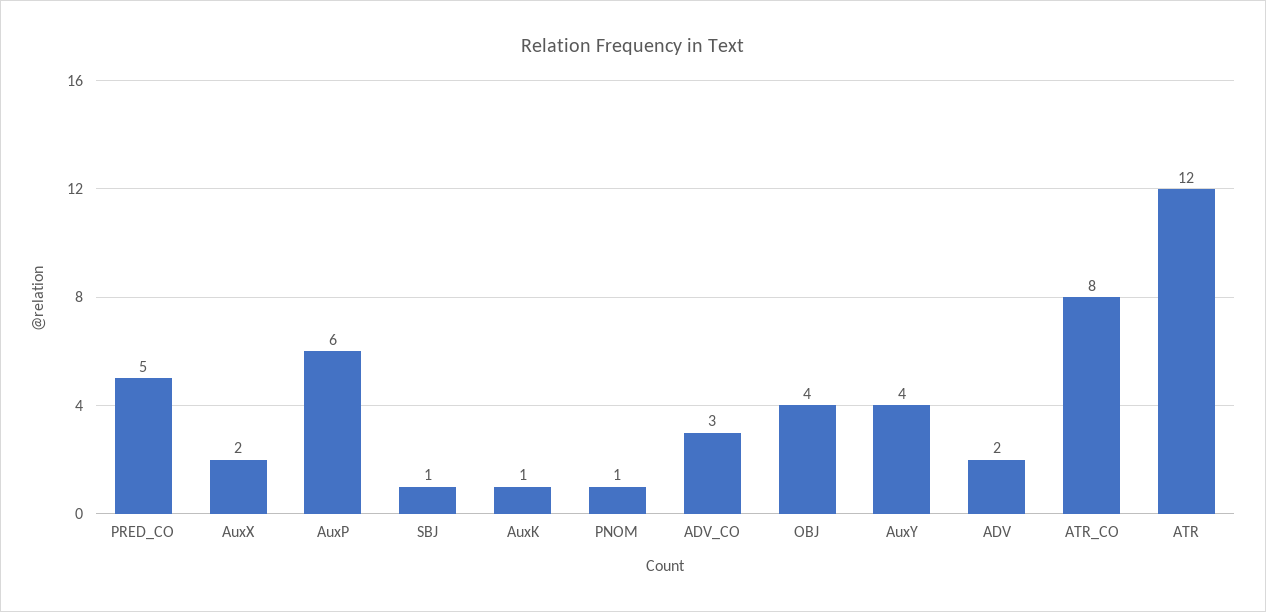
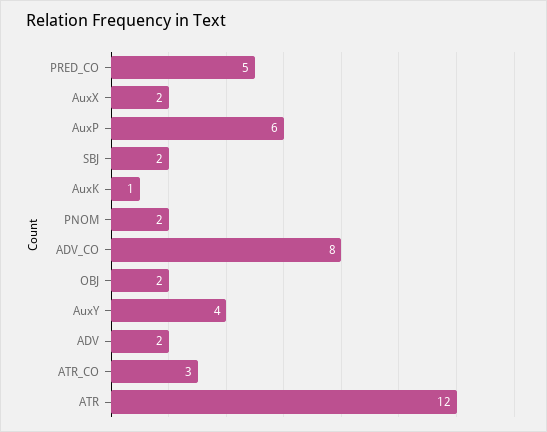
SBJ: 1 -> 2
PNOM: 1 -> 2
ADV_CO: 3 -> 8
OBJ: 4 -> 2
ATR_CO: 8 -> 3

